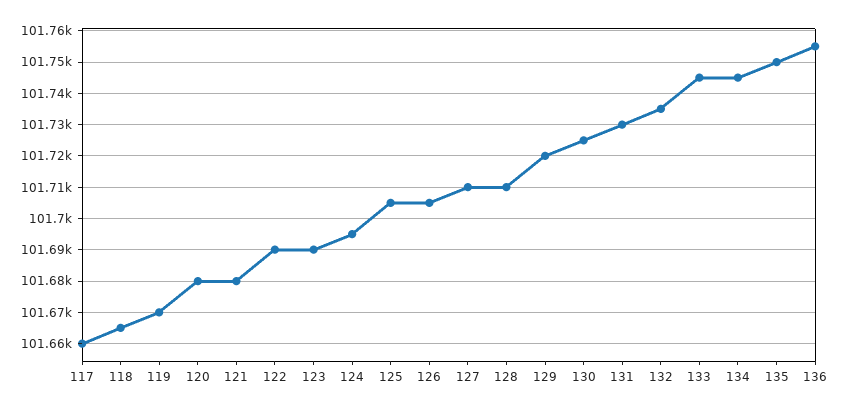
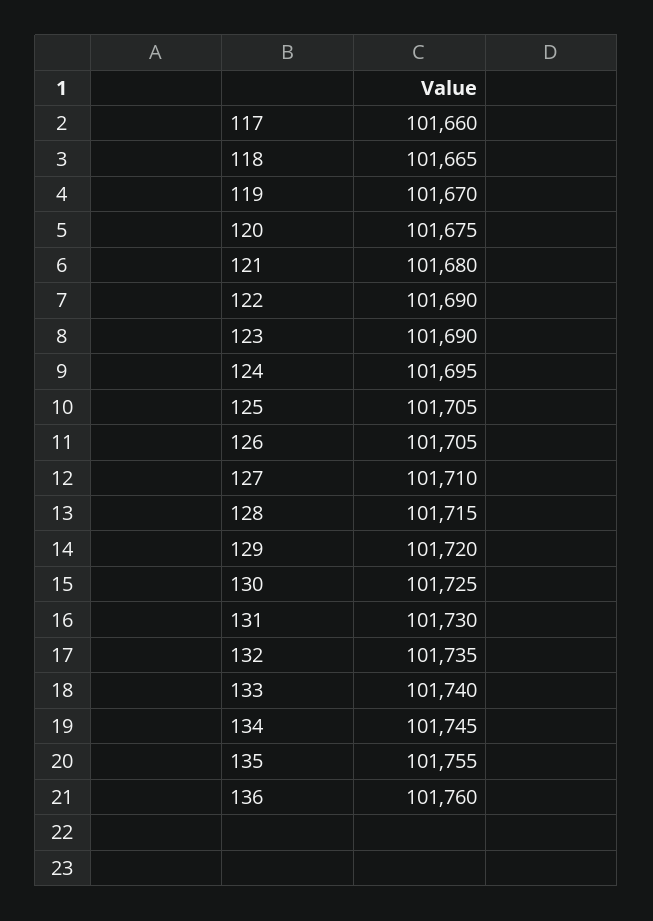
120: 101680 -> 101675
128: 101710 -> 101715
133: 101745 -> 101740
135: 101750 -> 101755
136: 101755 -> 101760

